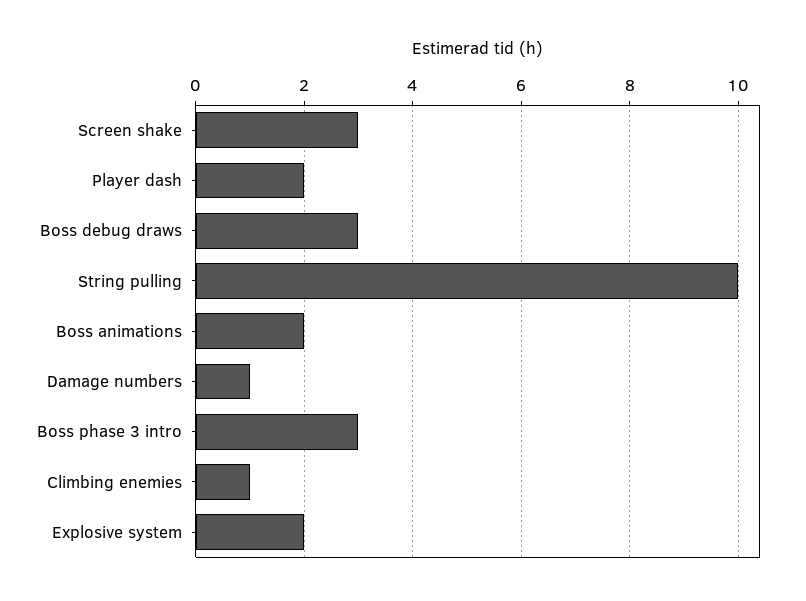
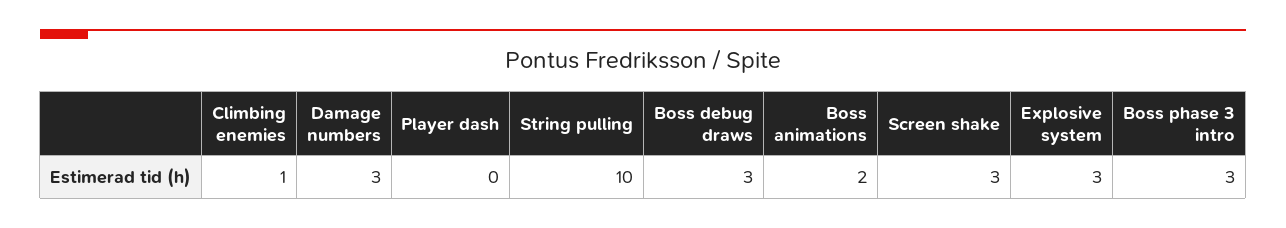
Player dash: 2 -> 0
Damage numbers: 1 -> 3
Explosive system: 2 -> 3

